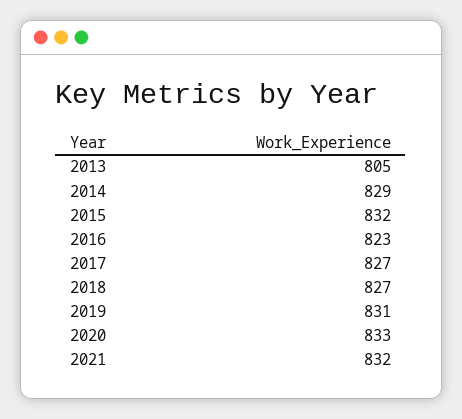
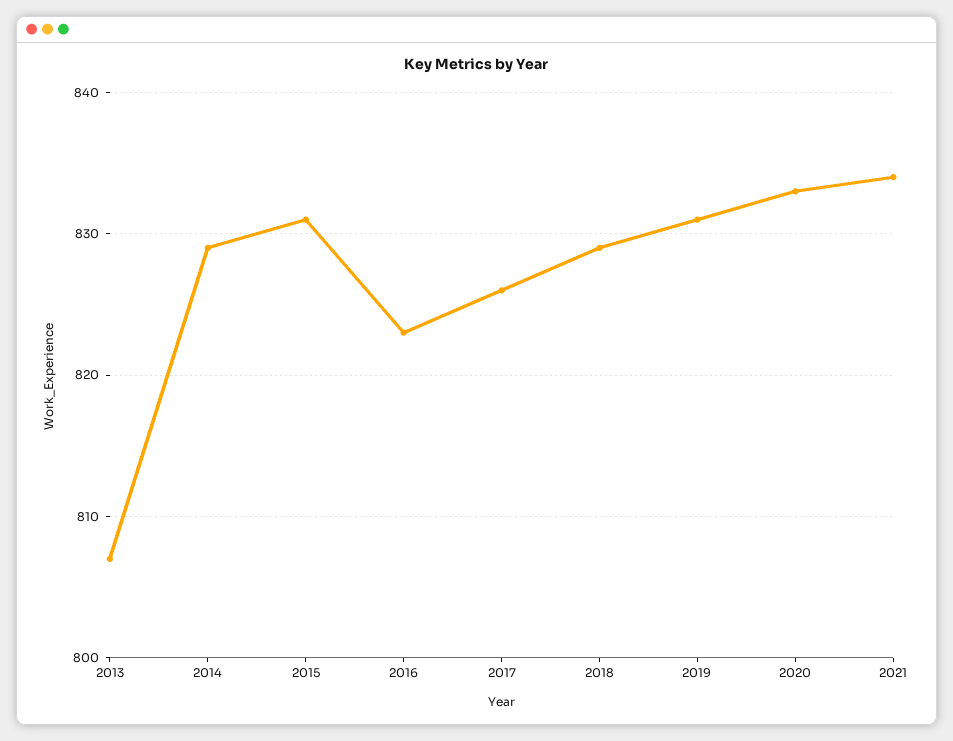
2013: 805 -> 807
2015: 832 -> 831
2017: 827 -> 826
2018: 827 -> 829
2021: 832 -> 834

